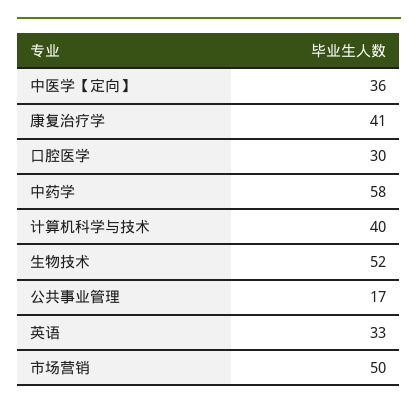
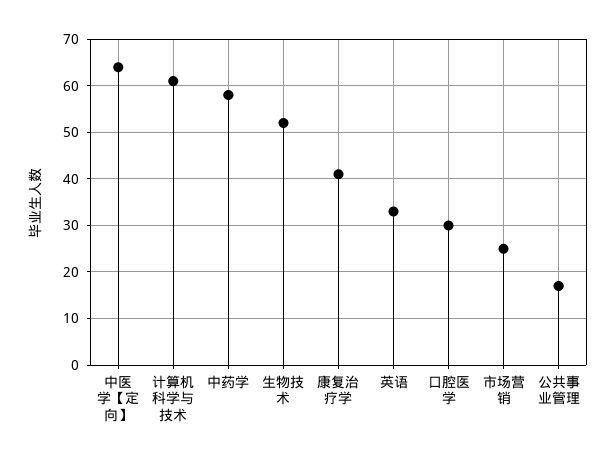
中医学【定向】: 36 -> 65
计算机科学与技术: 40 -> 60
市场营销: 50 -> 25

